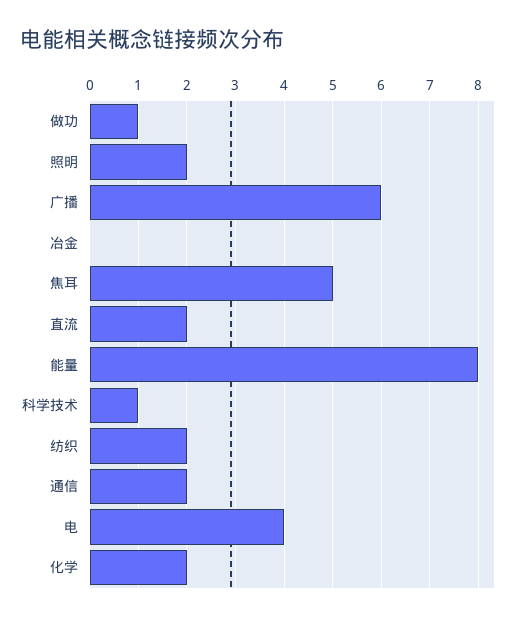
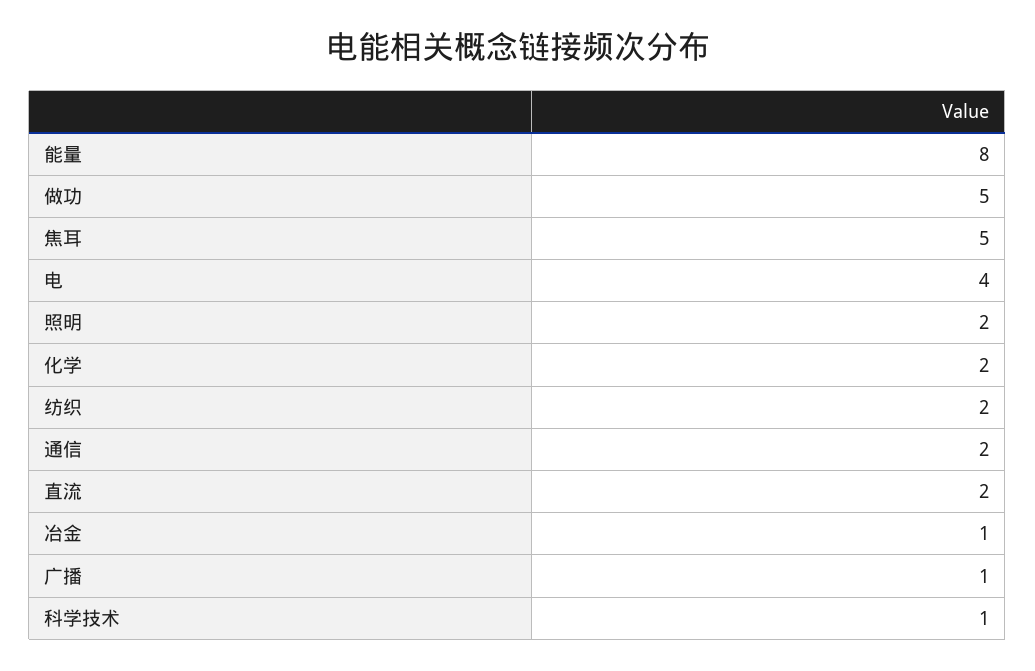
做功: 1 -> 5
广播: 6 -> 1
冶金: 0 -> 1

